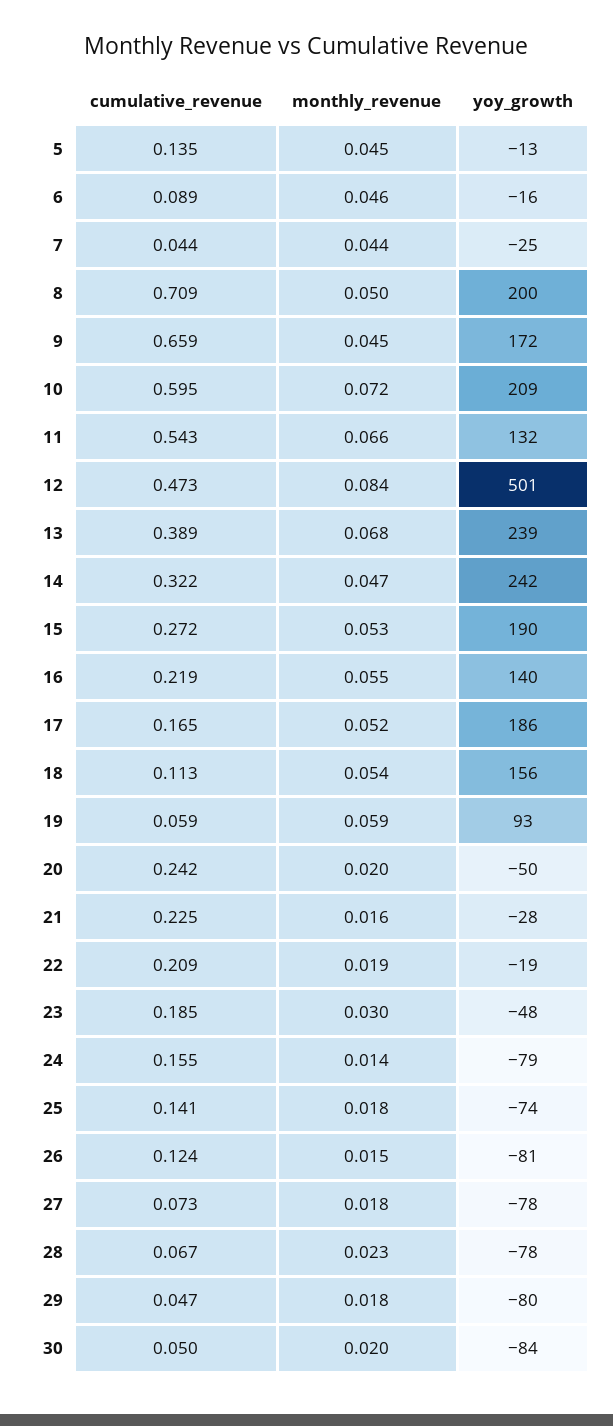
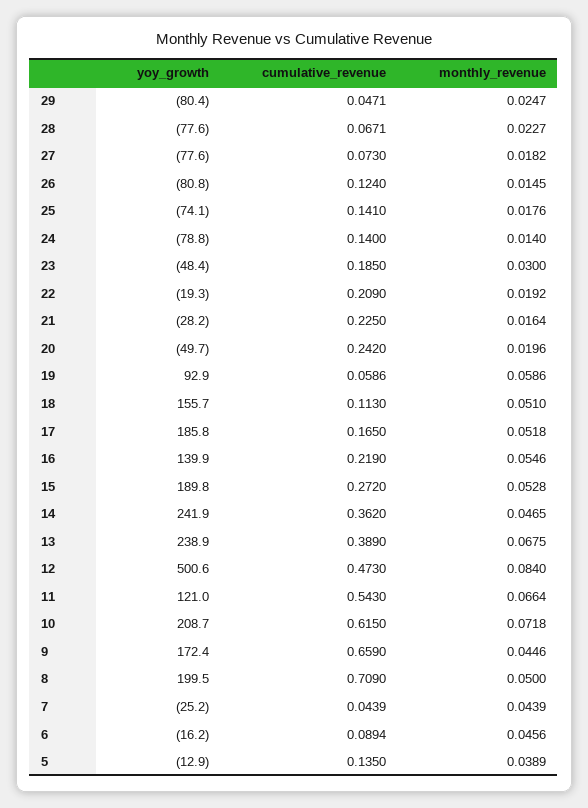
monthly_revenue, 5: 0.045 -> 0.0389
cumulative_revenue, 10: 0.595 -> 0.615
yoy_growth, 11: 132 -> 121
cumulative_revenue, 14: 0.322 -> 0.362
monthly_revenue, 18: 0.054 -> 0.051
cumulative_revenue, 24: 0.155 -> 0.14
monthly_revenue, 29: 0.018 -> 0.0247
cumulative_revenue, 30: 0.05 -> none
monthly_revenue, 30: 0.02 -> none
yoy_growth, 30: -84 -> none

